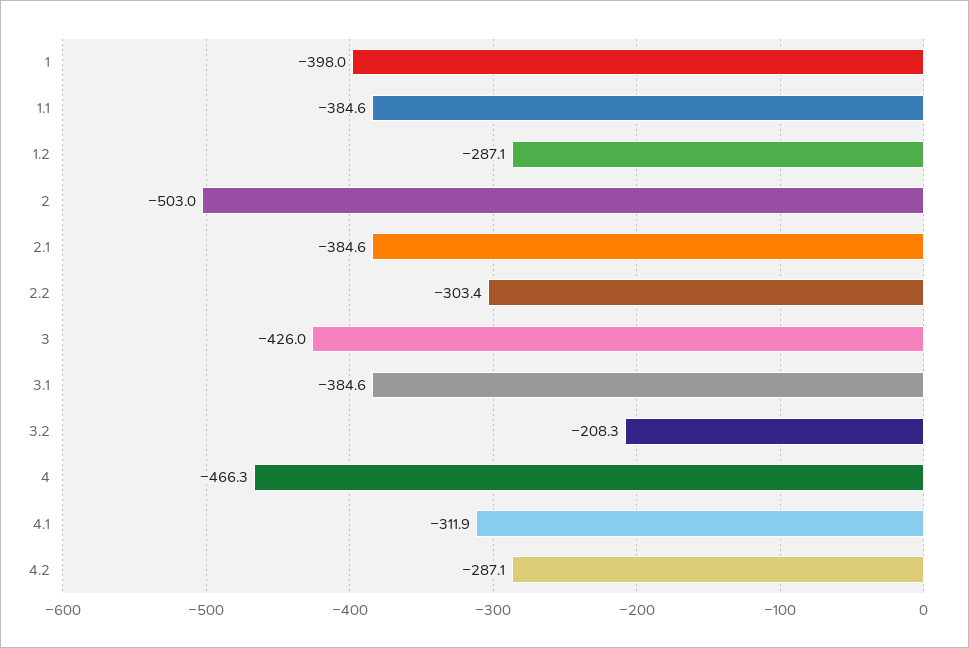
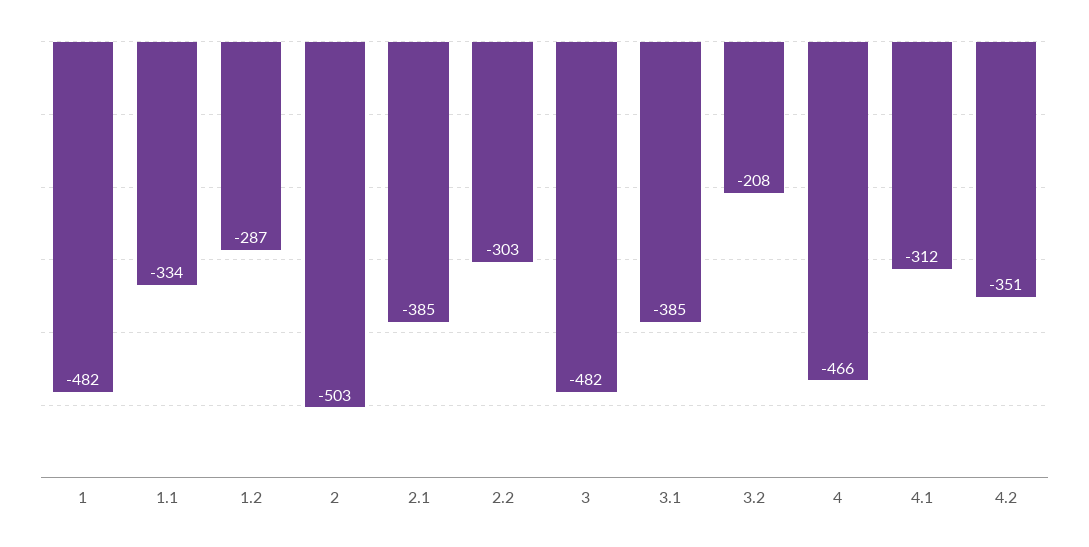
1: -398 -> -482
1.1: -384.6 -> -334
3: -426 -> -482
4.2: -287.1 -> -351

